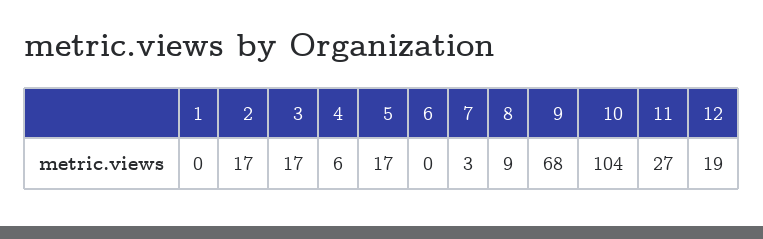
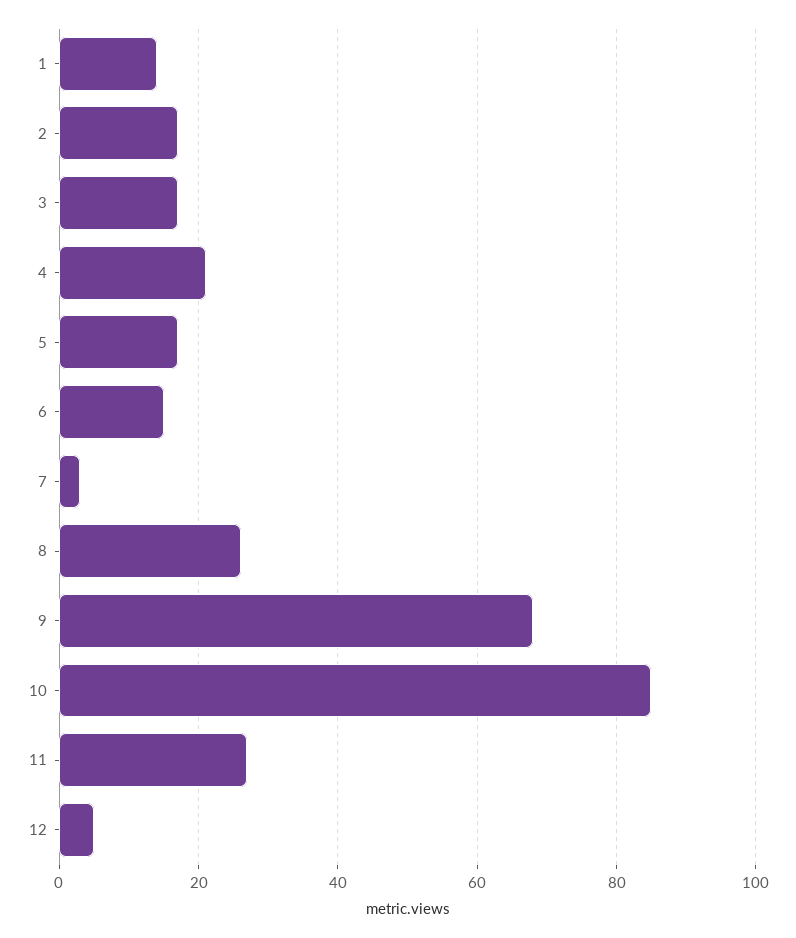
1: 0 -> 15
4: 6 -> 20
6: 0 -> 15
8: 9 -> 25
10: 104 -> 85
12: 19 -> 5

